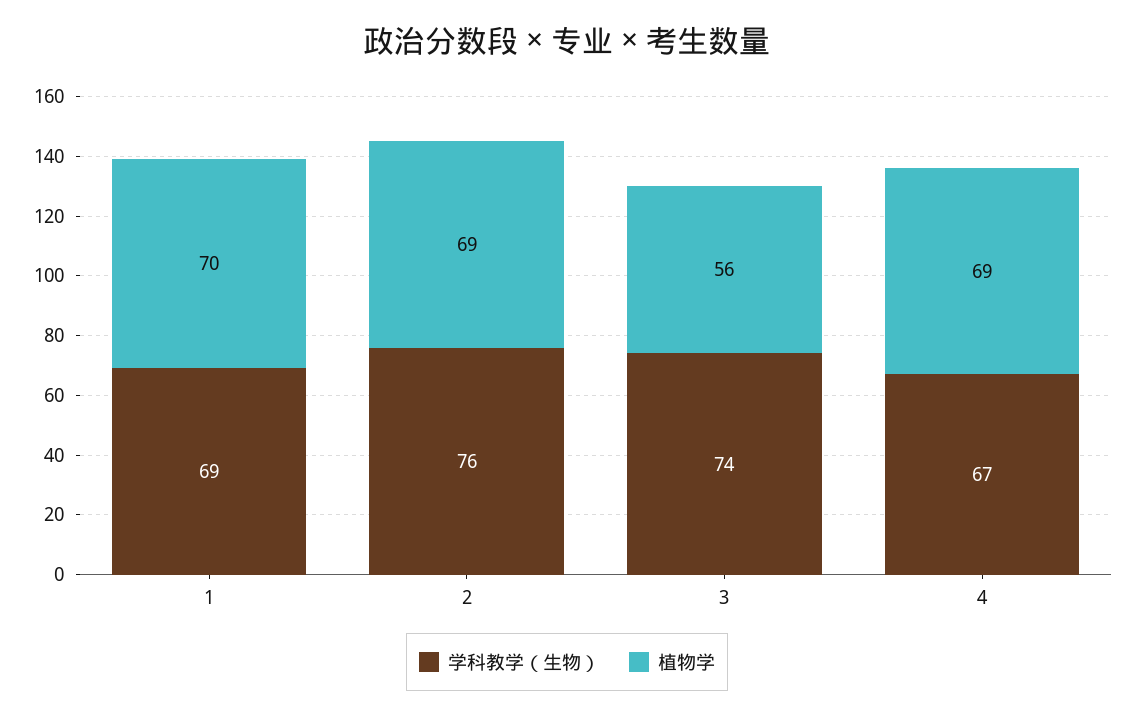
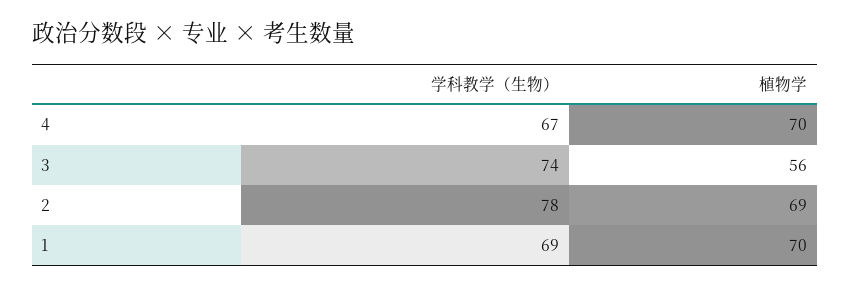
学科教学（生物）, 2: 76 -> 78
植物学, 4: 69 -> 70

